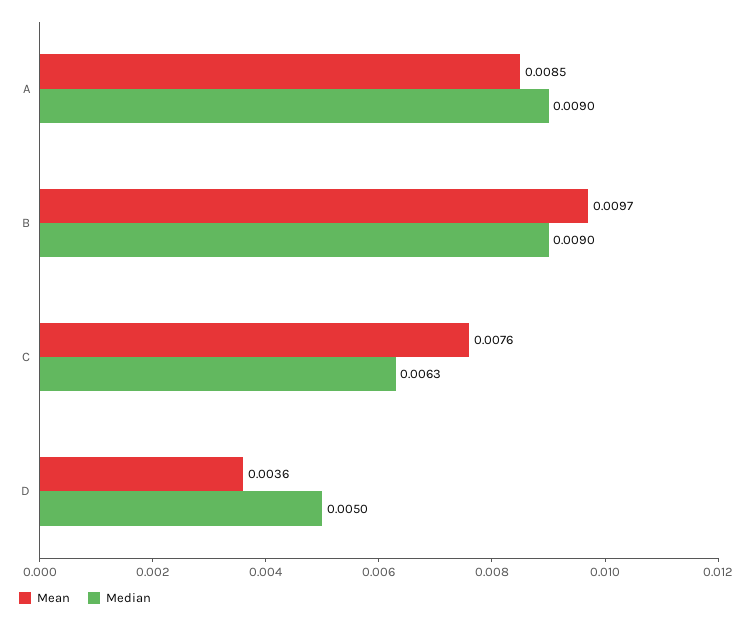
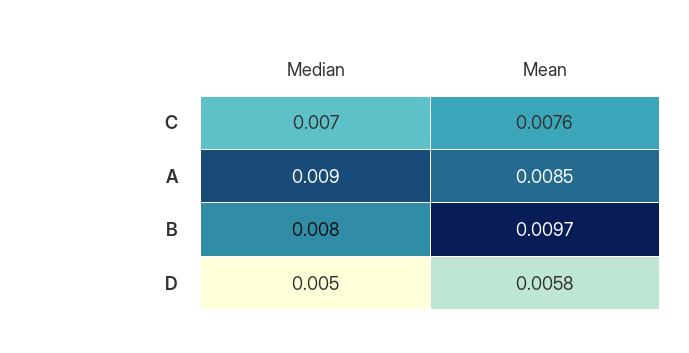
Median, B: 0.009 -> 0.008
Median, C: 0.0063 -> 0.007
Mean, D: 0.0036 -> 0.0058

